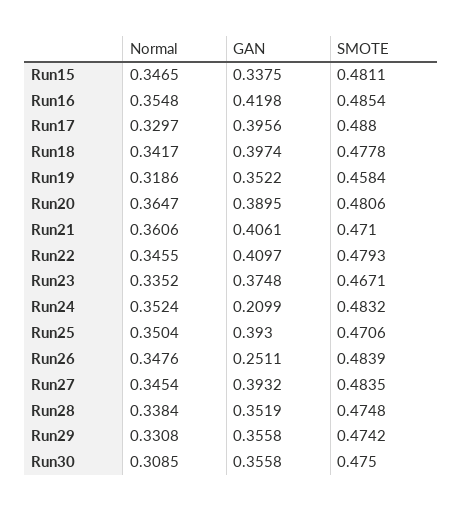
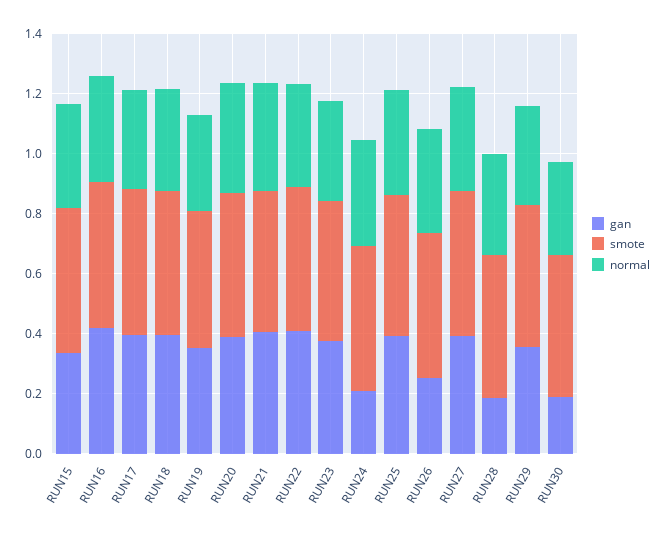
GAN, Run28: 0.3519 -> 0.2
GAN, Run30: 0.3558 -> 0.2

